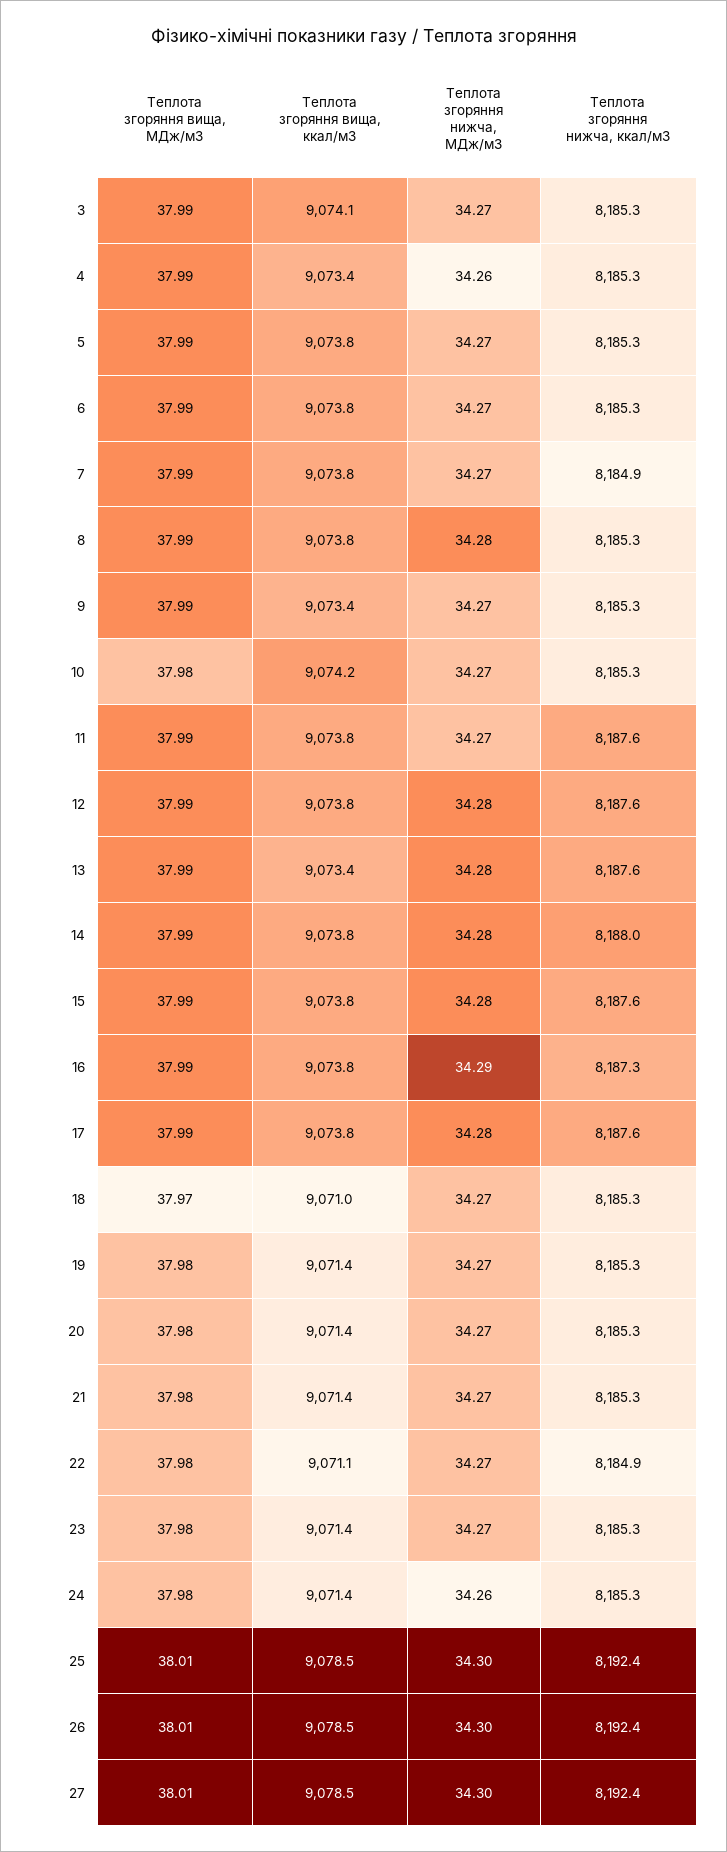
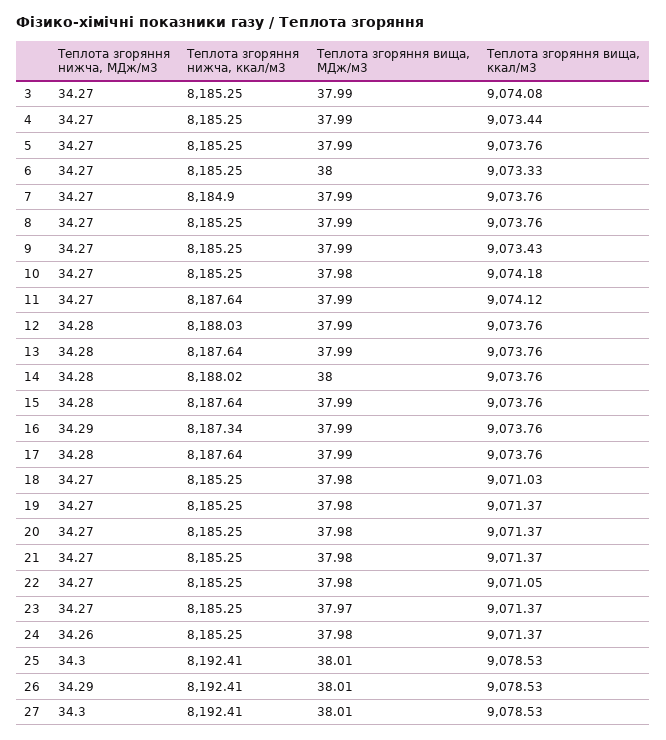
Теплота згоряння нижча, МДж/м3, 4: 34.26 -> 34.27
Теплота згоряння вища, МДж/м3, 6: 37.99 -> 38
Теплота згоряння вища, ккал/м3, 6: 9073.8 -> 9073.33
Теплота згоряння нижча, МДж/м3, 8: 34.28 -> 34.27
Теплота згоряння вища, ккал/м3, 11: 9073.8 -> 9074.12
Теплота згоряння нижча, ккал/м3, 12: 8187.6 -> 8188.03
Теплота згоряння вища, ккал/м3, 13: 9073.4 -> 9073.76
Теплота згоряння вища, МДж/м3, 14: 37.99 -> 38
Теплота згоряння вища, МДж/м3, 18: 37.97 -> 37.98
Теплота згоряння нижча, ккал/м3, 22: 8184.9 -> 8185.25
Теплота згоряння вища, МДж/м3, 23: 37.98 -> 37.97
Теплота згоряння нижча, МДж/м3, 26: 34.3 -> 34.29

